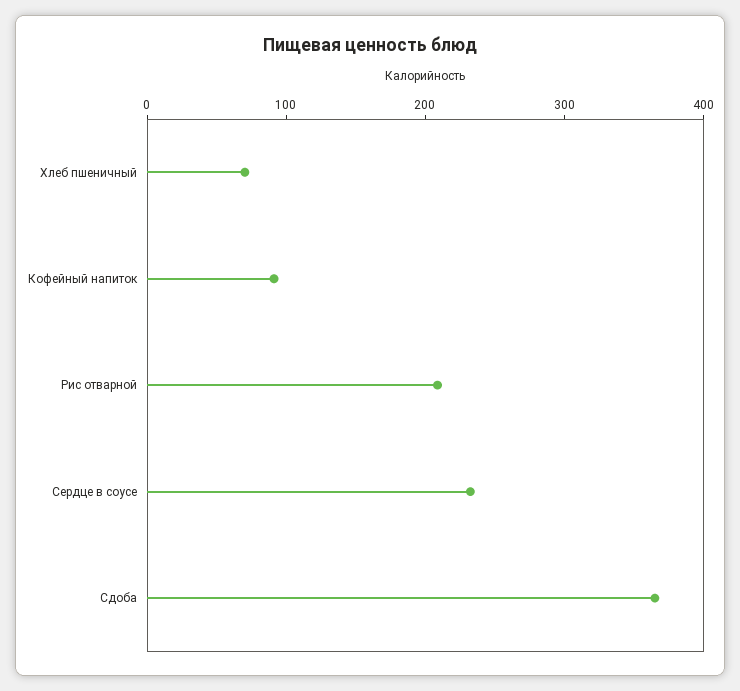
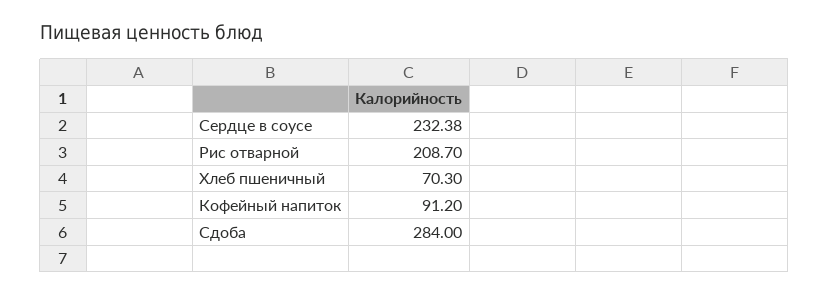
Сдоба: 360 -> 284

